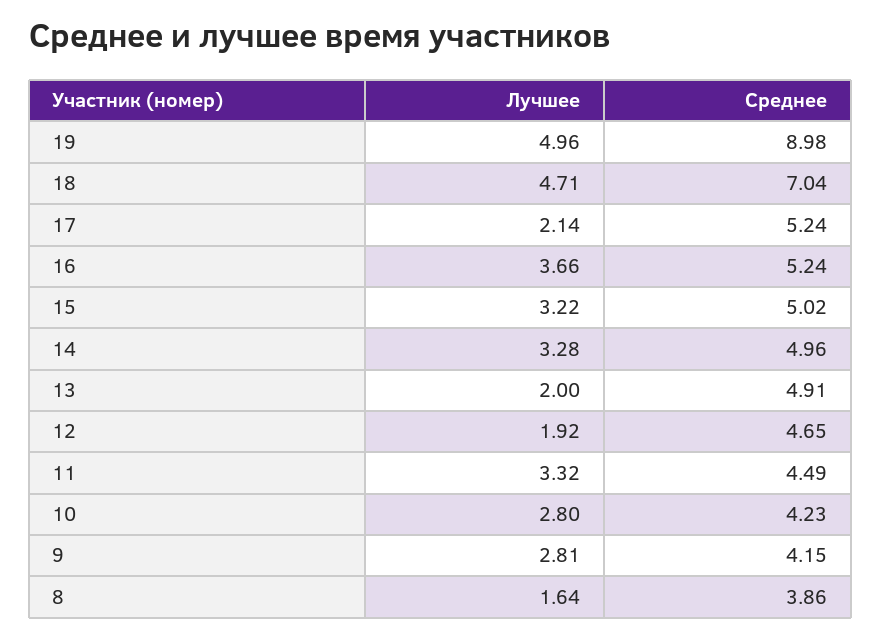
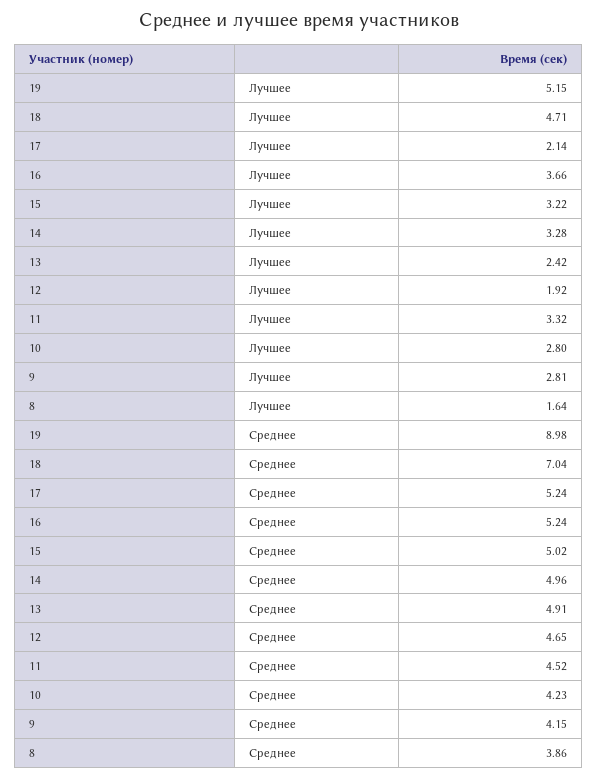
Лучшее, 19: 4.96 -> 5.15
Лучшее, 13: 2 -> 2.42
Среднее, 11: 4.49 -> 4.52

